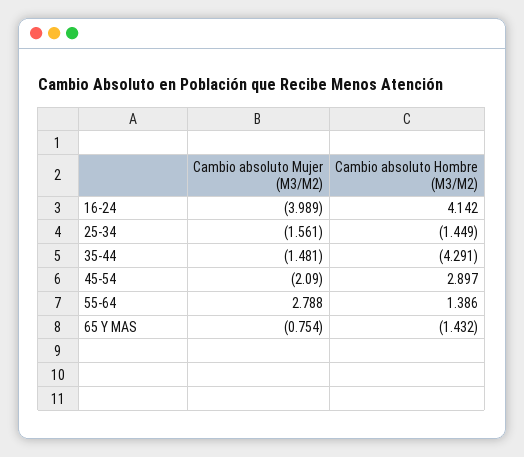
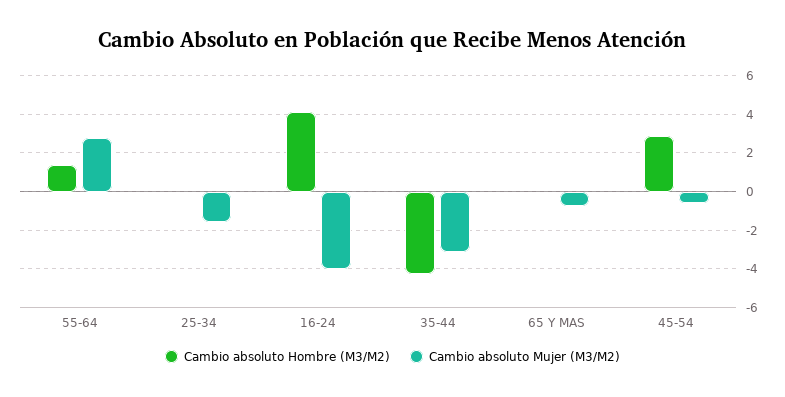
Cambio absoluto Hombre (M3/M2), 25-34: -1.449 -> 0
Cambio absoluto Mujer (M3/M2), 35-44: -1.481 -> -3
Cambio absoluto Mujer (M3/M2), 45-54: -2.09 -> -0.5
Cambio absoluto Hombre (M3/M2), 65 Y MAS: -1.432 -> 0

